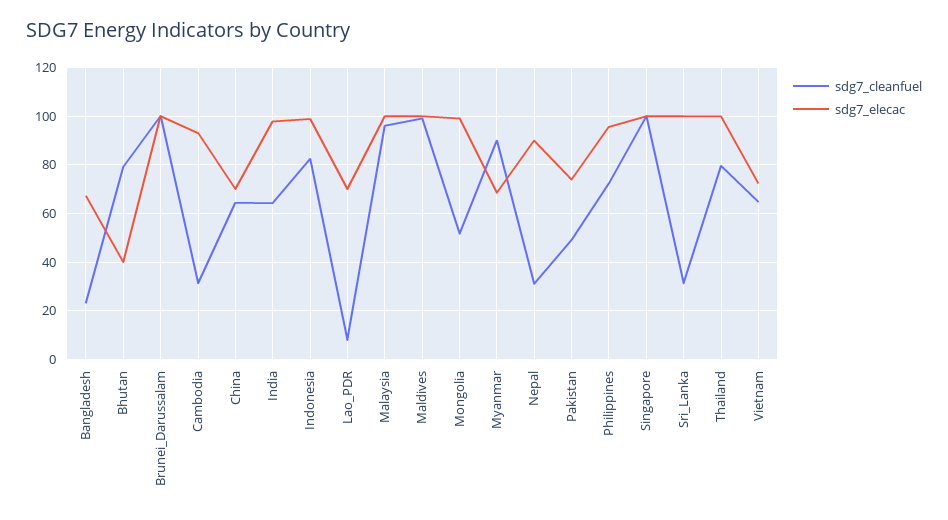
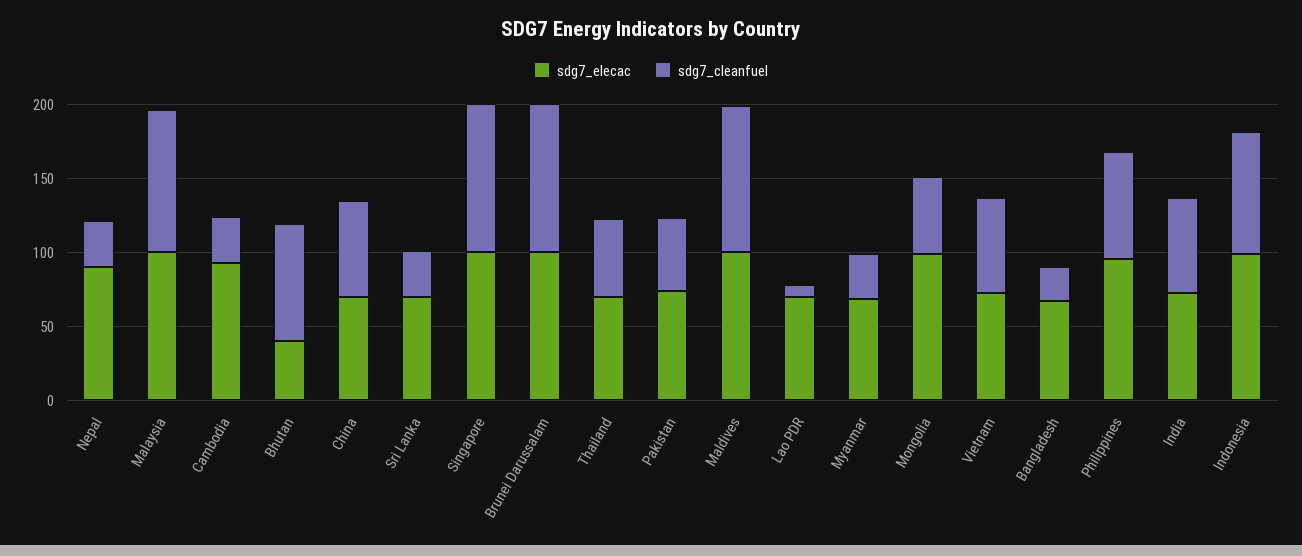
sdg7_elecac, India: 97.5 -> 70
sdg7_cleanfuel, Myanmar: 90 -> 30
sdg7_elecac, Sri_Lanka: 100 -> 70
sdg7_cleanfuel, Thailand: 80 -> 50
sdg7_elecac, Thailand: 100 -> 70

